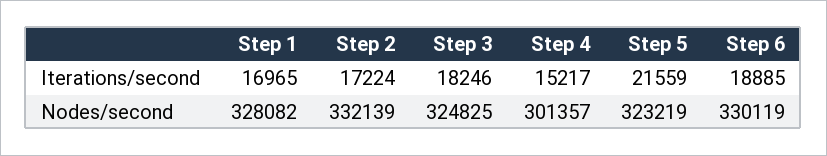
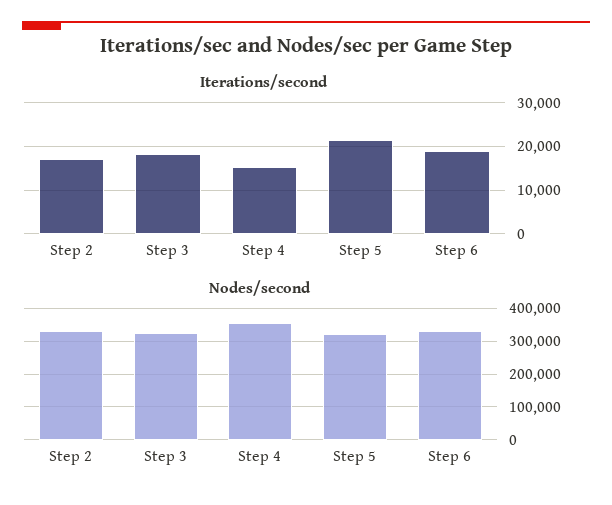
Iterations/second, Step 1: 16965 -> none
Nodes/second, Step 1: 328082 -> none
Nodes/second, Step 4: 301357 -> 360000

